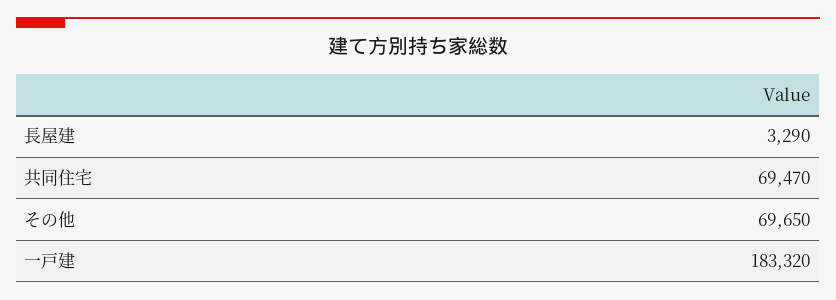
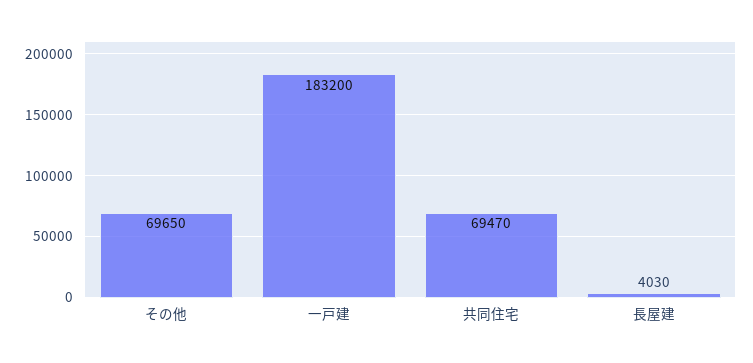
長屋建: 3290 -> 4030
一戸建: 183320 -> 183200

